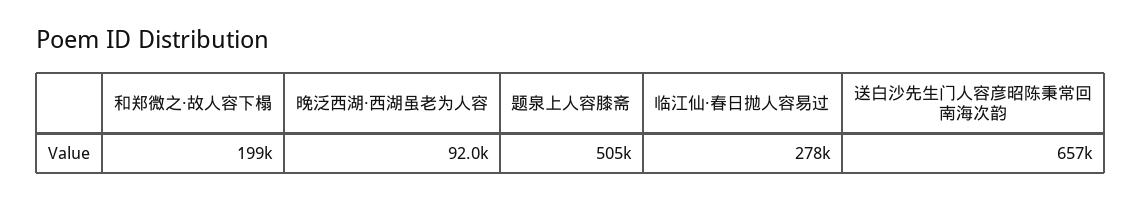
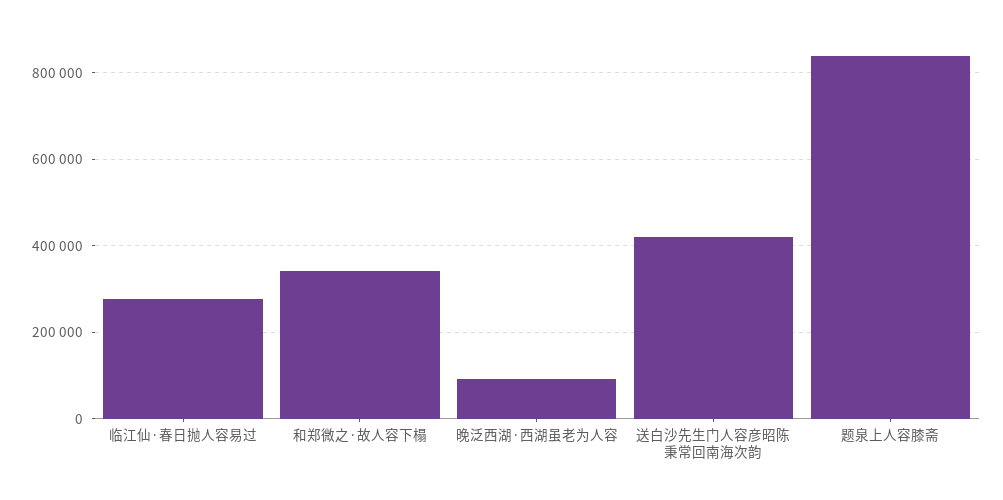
和郑微之·故人容下榻: 199000 -> 340000
题泉上人容膝斋: 505000 -> 840000
送白沙先生门人容彦昭陈秉常回南海次韵: 657000 -> 420000

